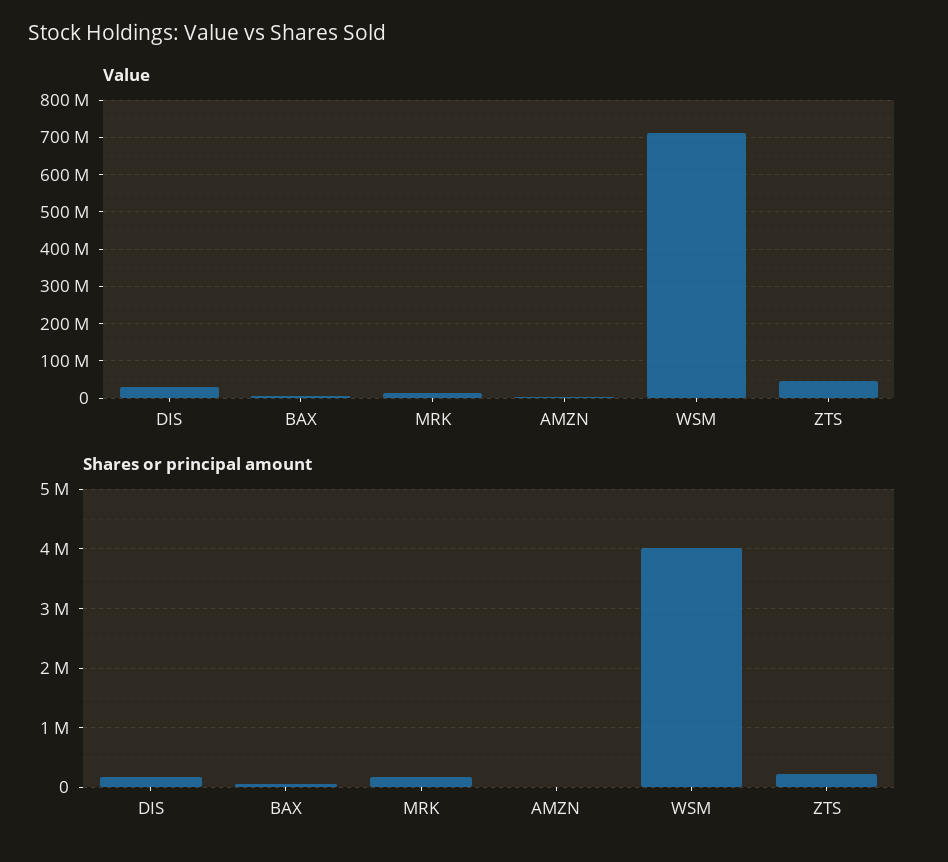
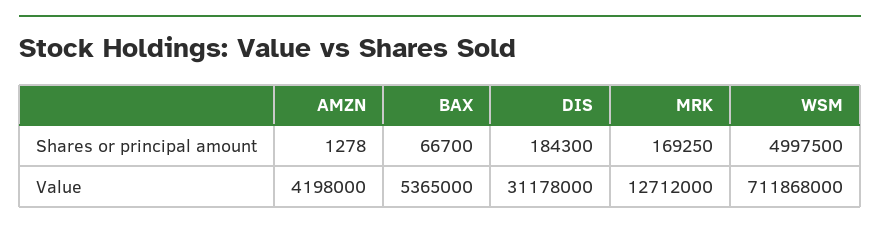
Value, ZTS: 40000000 -> none
Shares or principal amount, WSM: 4000000 -> 4997500
Shares or principal amount, ZTS: 200000 -> none

